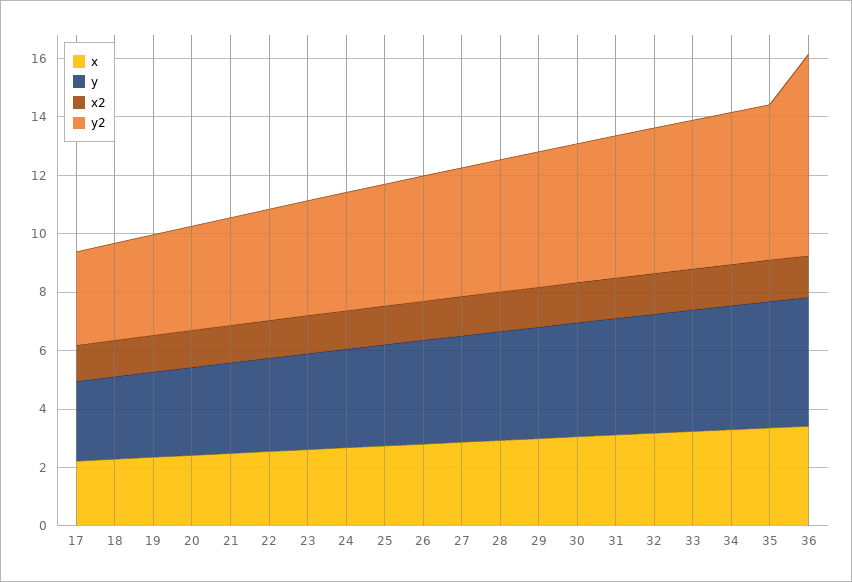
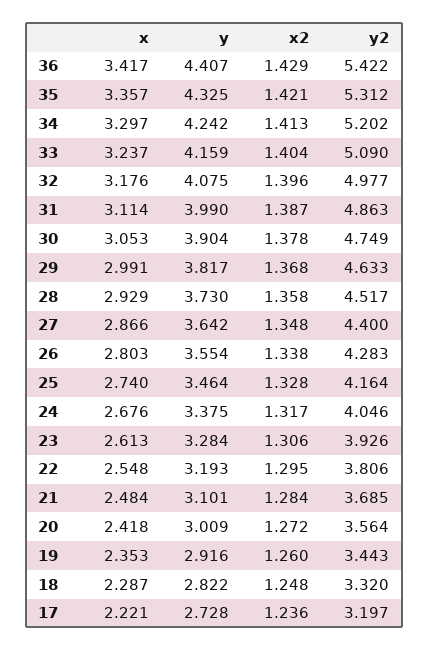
y2, 36: 7 -> 5.422

